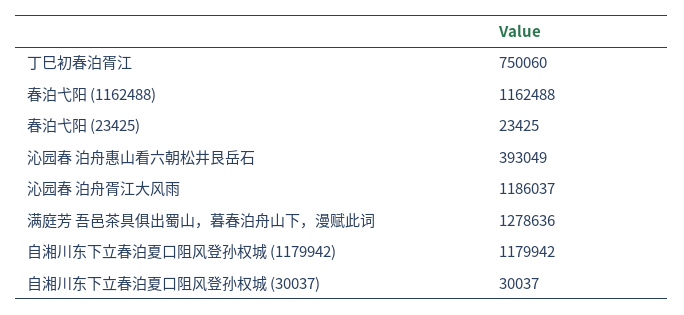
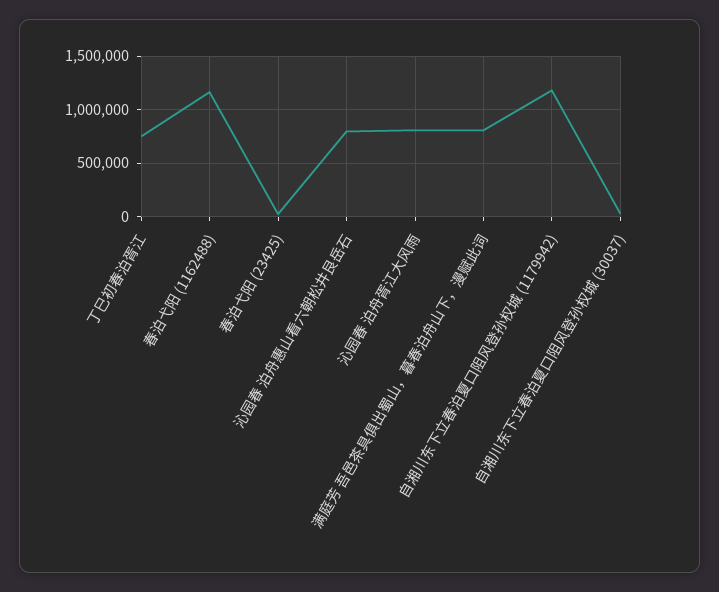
沁园春 泊舟惠山看六朝松井艮岳石: 393049 -> 800000
沁园春 泊舟胥江大风雨: 1186037 -> 800000
满庭芳 吾邑茶具俱出蜀山，暮春泊舟山下，漫赋此词: 1278636 -> 800000

